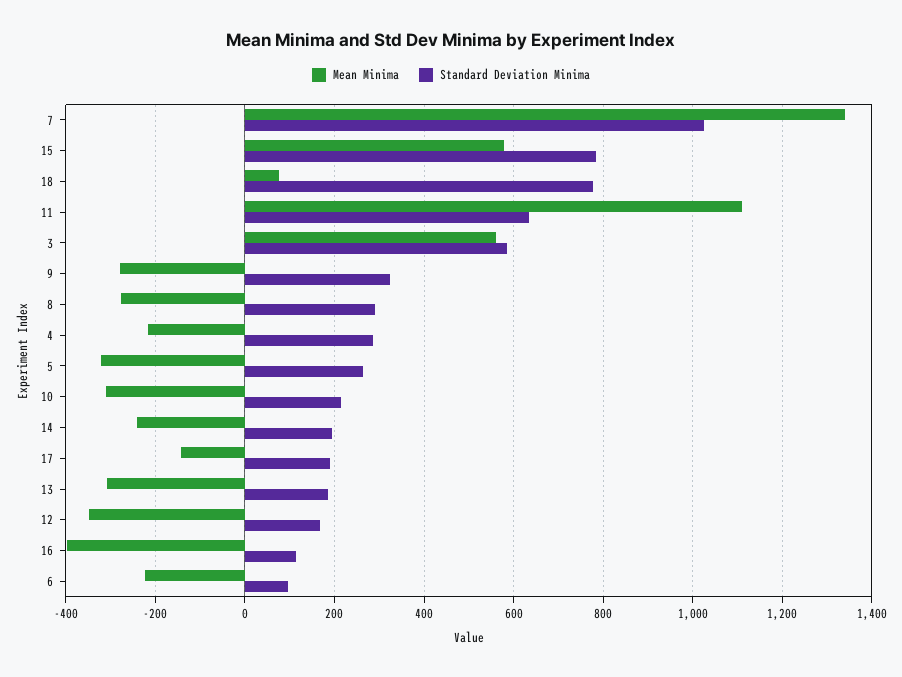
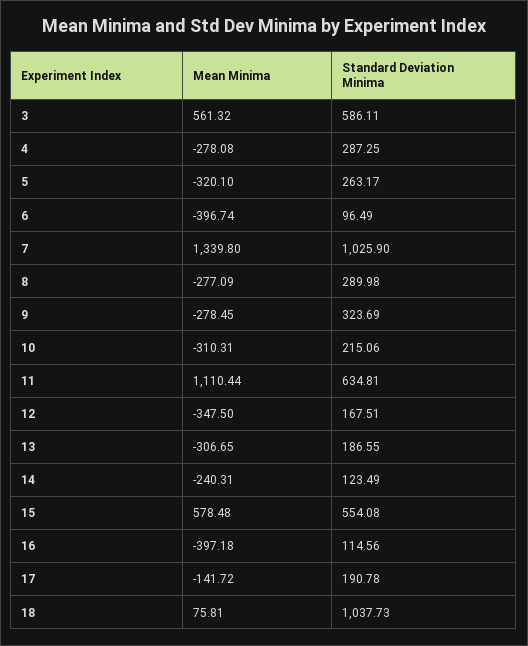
Standard Deviation Minima, 15: 780 -> 554.08
Standard Deviation Minima, 18: 780 -> 1037.73
Mean Minima, 4: -220 -> -278.08
Standard Deviation Minima, 14: 200 -> 123.49
Mean Minima, 6: -220 -> -396.74

